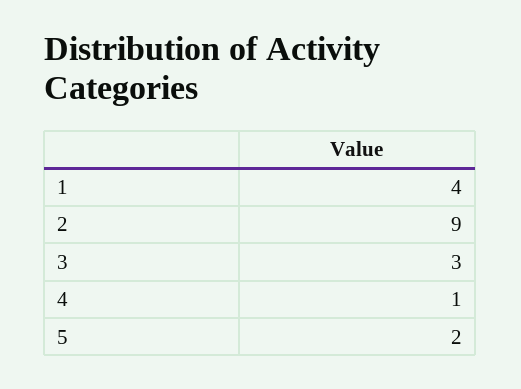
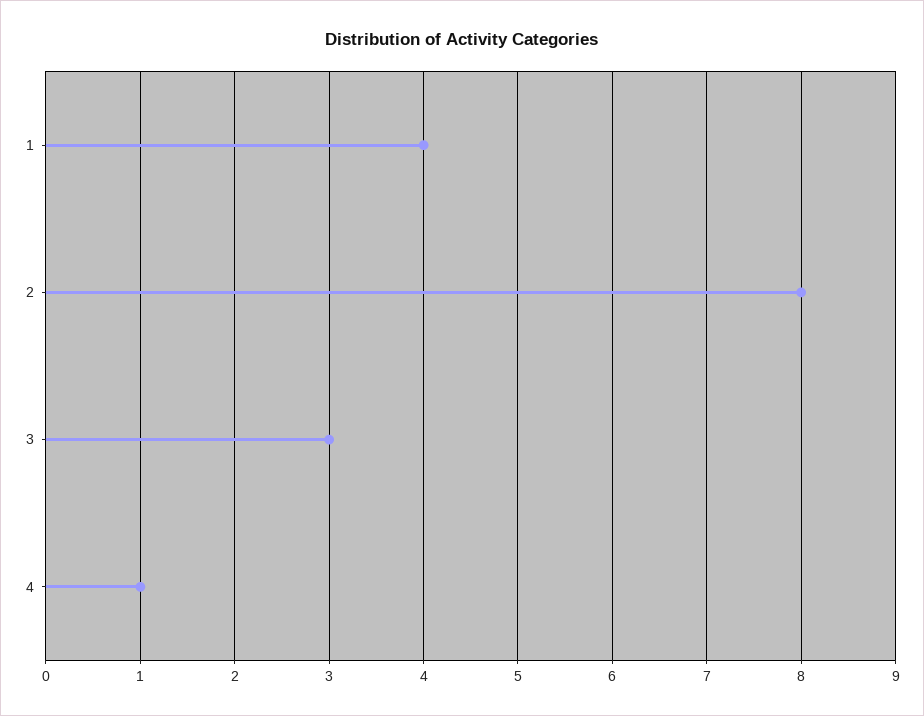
2: 9 -> 8
5: 2 -> none

